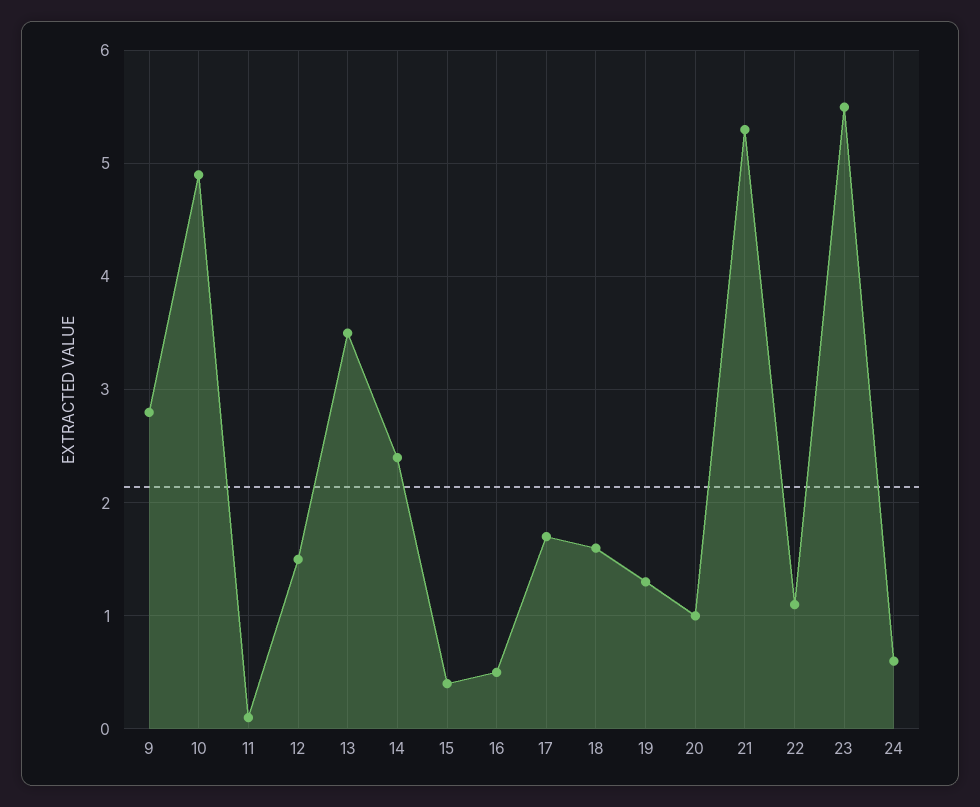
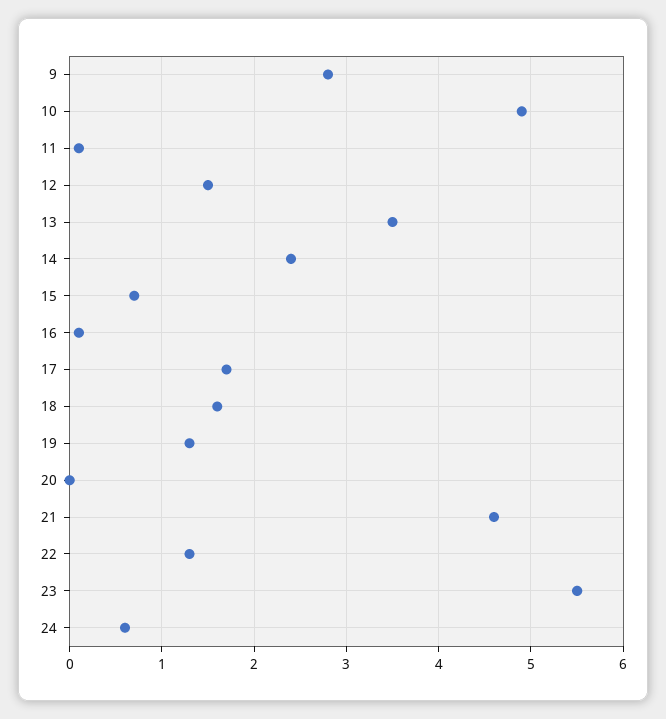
15: 0.4 -> 0.7
16: 0.5 -> 0.1
20: 1 -> 0
21: 5.3 -> 4.6
22: 1.1 -> 1.3

